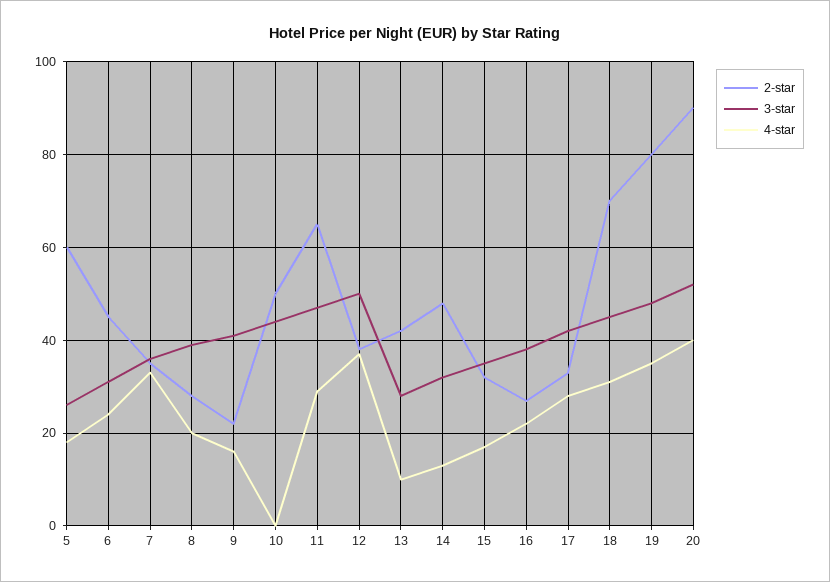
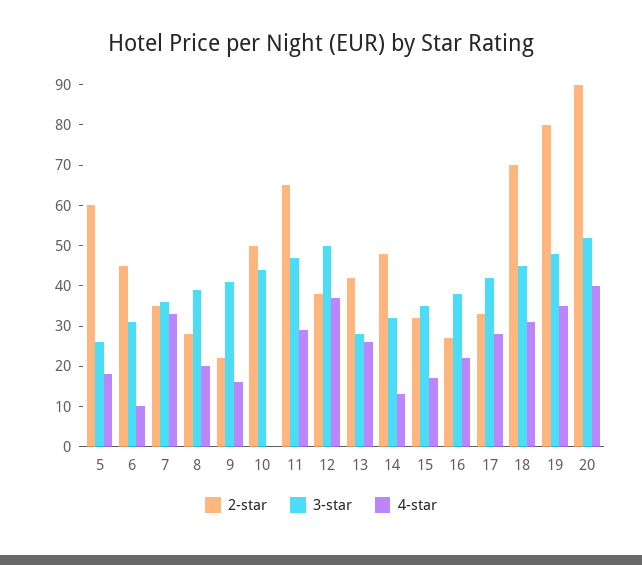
4-star, 6: 25 -> 10
4-star, 13: 10 -> 25

